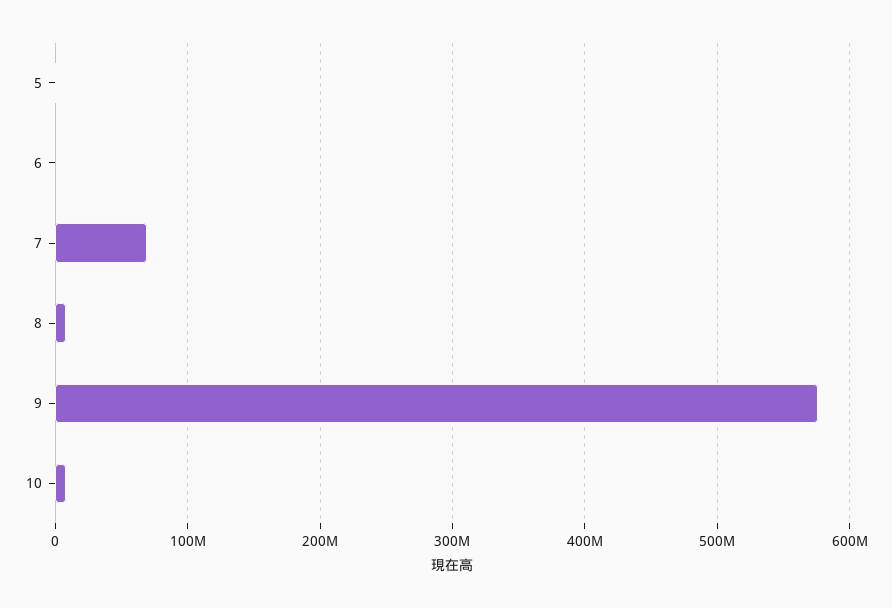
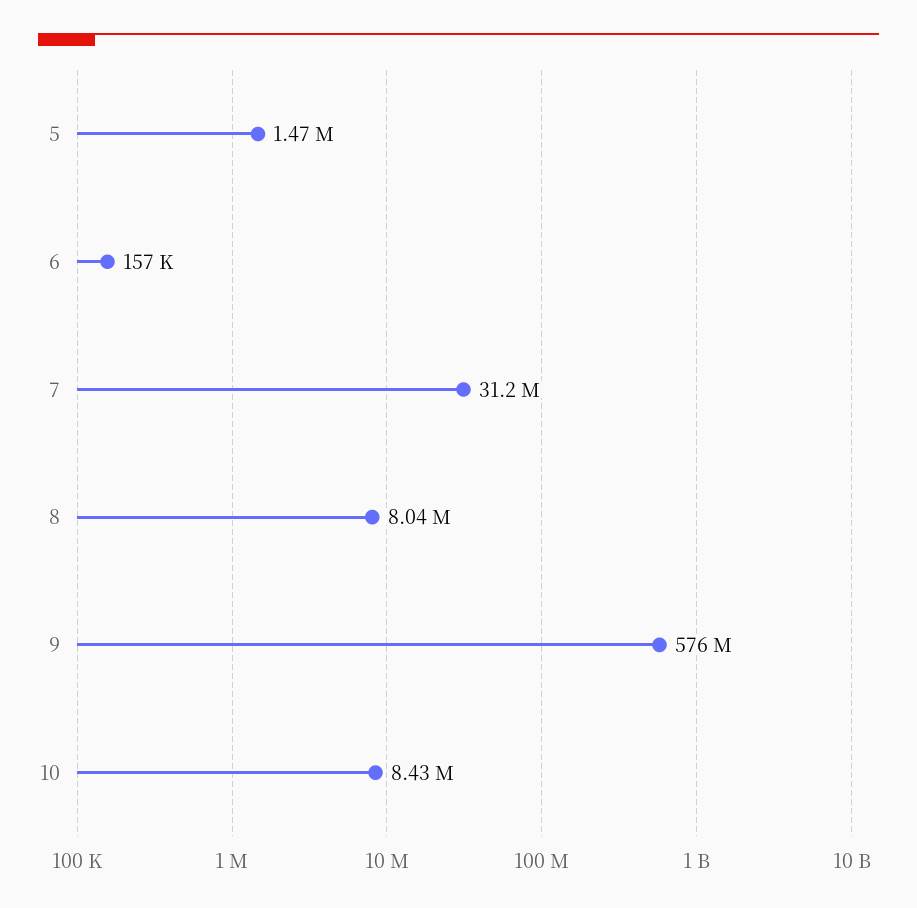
7: 70000000 -> 31200000

